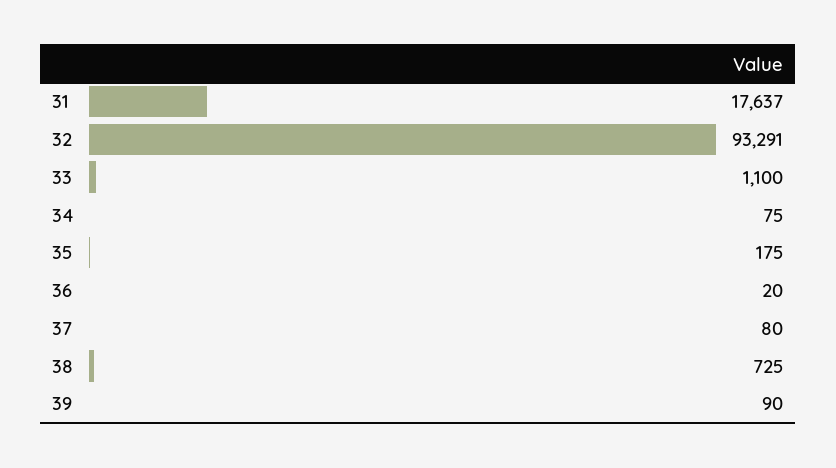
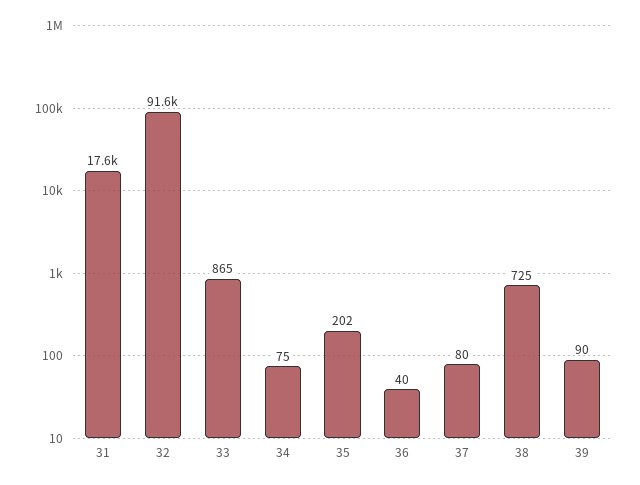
32: 93291 -> 91600
33: 1100 -> 865
35: 175 -> 202
36: 20 -> 40

